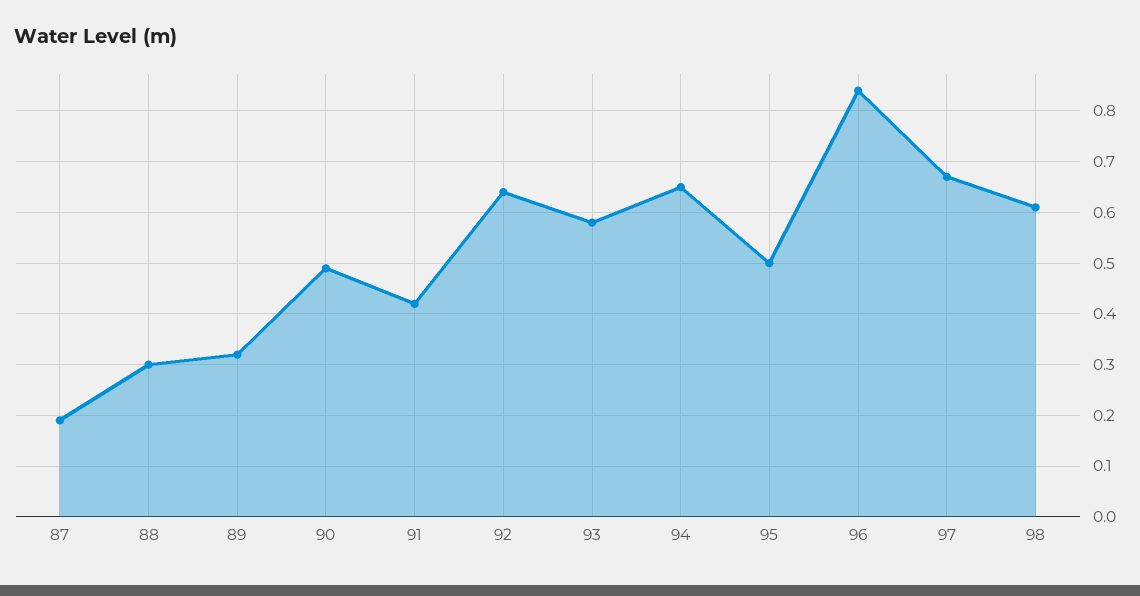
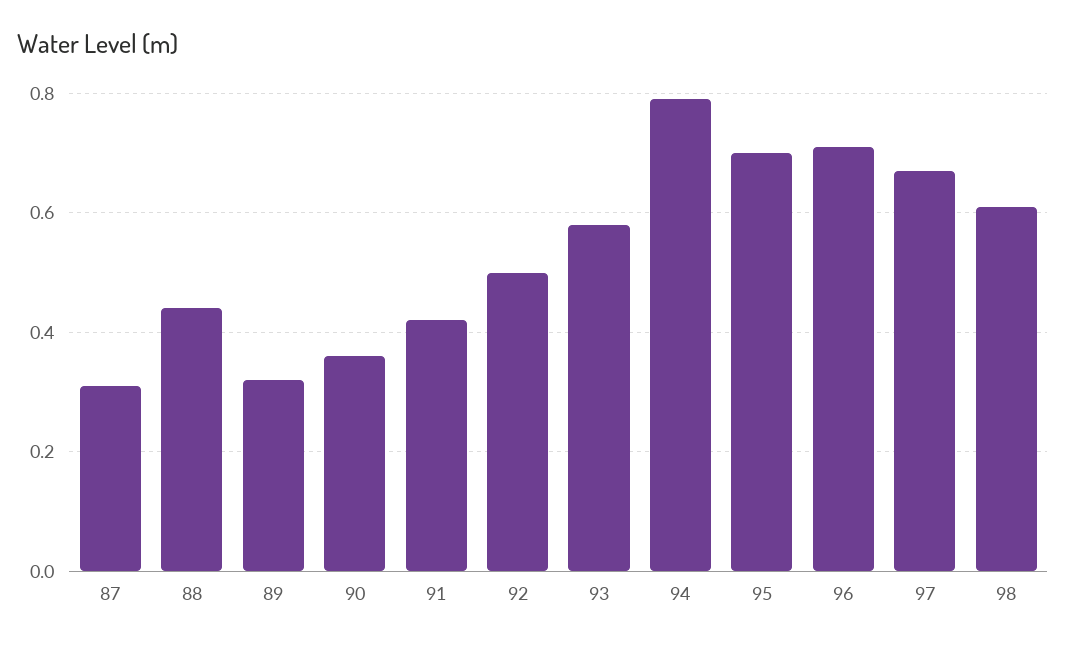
87: 0.2 -> 0.3
88: 0.3 -> 0.45
90: 0.5 -> 0.35
92: 0.65 -> 0.5
94: 0.65 -> 0.8
95: 0.5 -> 0.7
96: 0.85 -> 0.7

